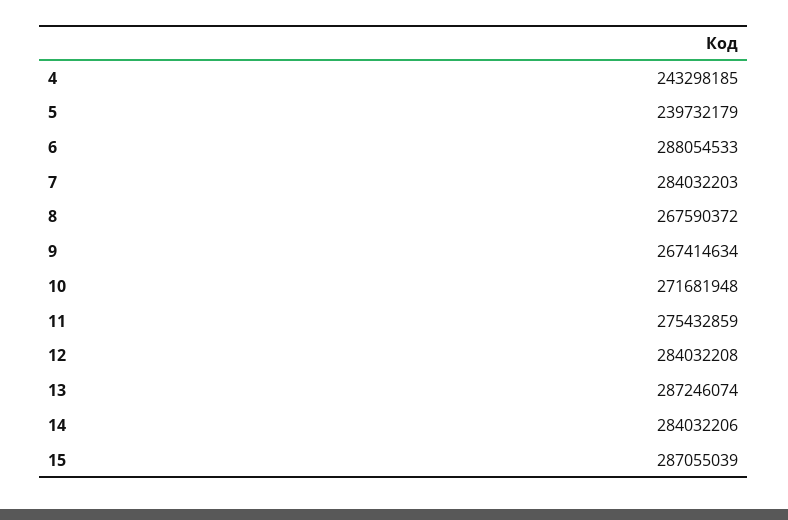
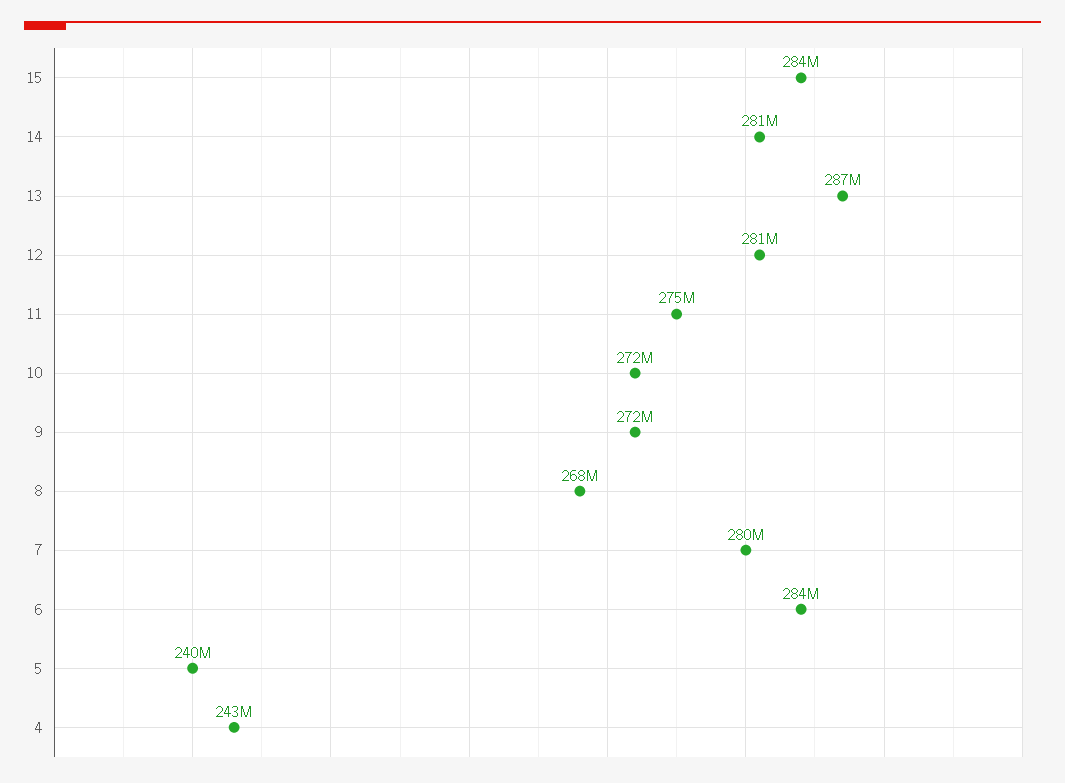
6: 288054533 -> 284000000
7: 284032203 -> 280000000
9: 267414634 -> 272000000
12: 284032208 -> 281000000
14: 284032206 -> 281000000
15: 287055039 -> 284000000

